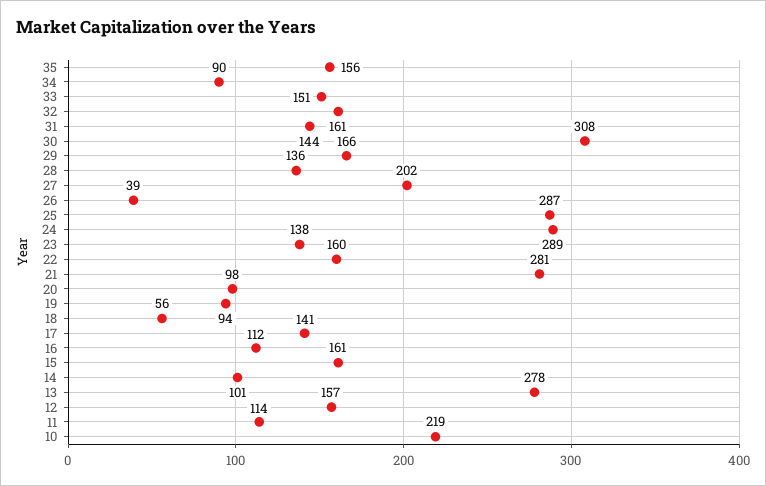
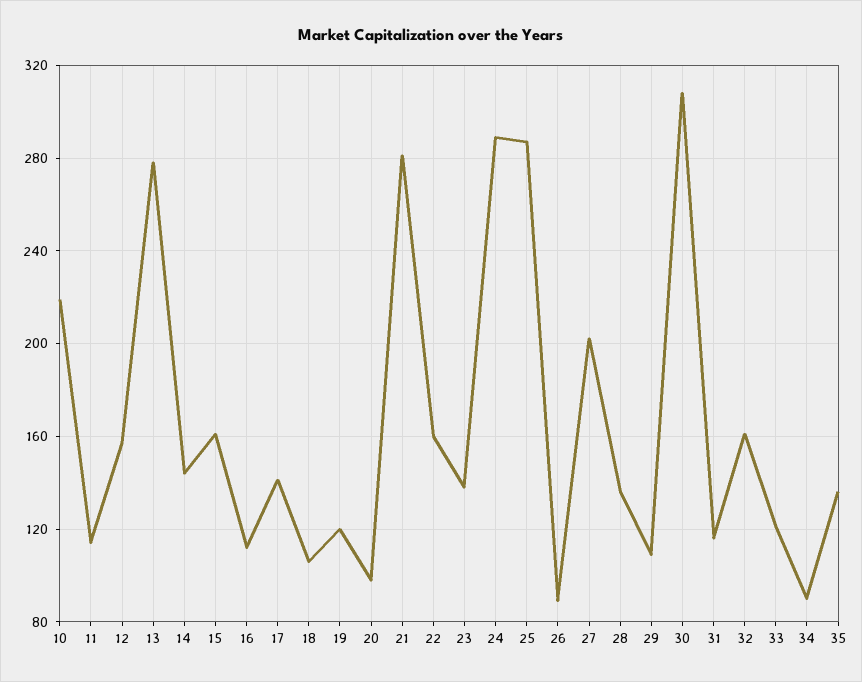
35: 156 -> 135
33: 151 -> 120
31: 144 -> 115
29: 166 -> 110
26: 39 -> 90
19: 94 -> 120
18: 56 -> 105
14: 101 -> 145

